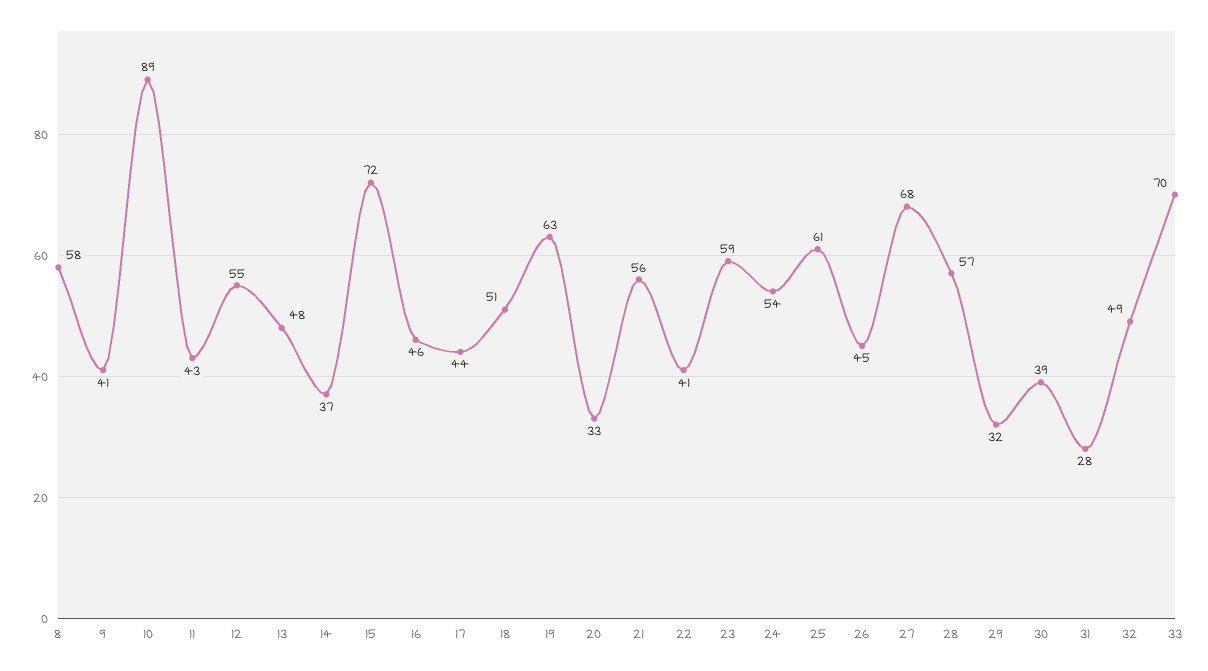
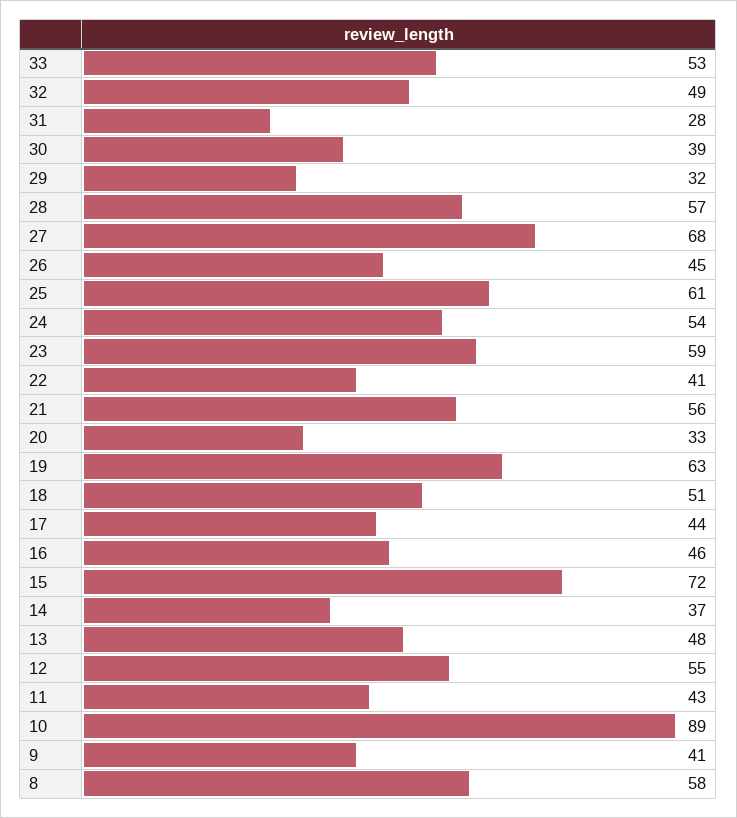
33: 70 -> 53

